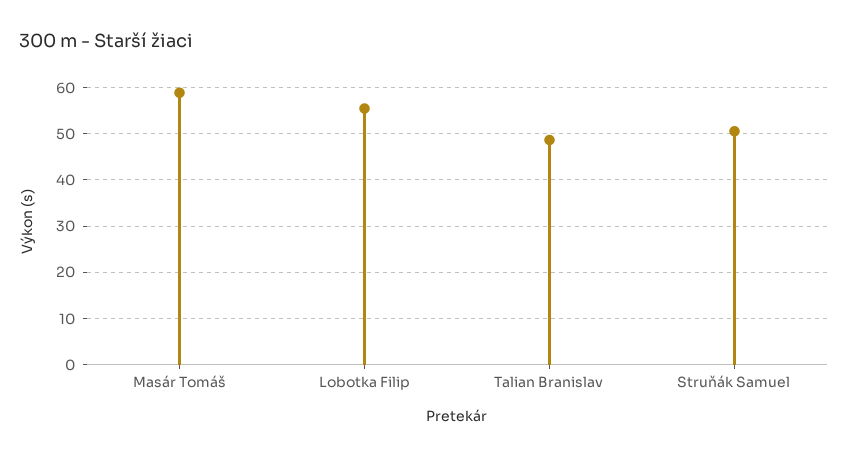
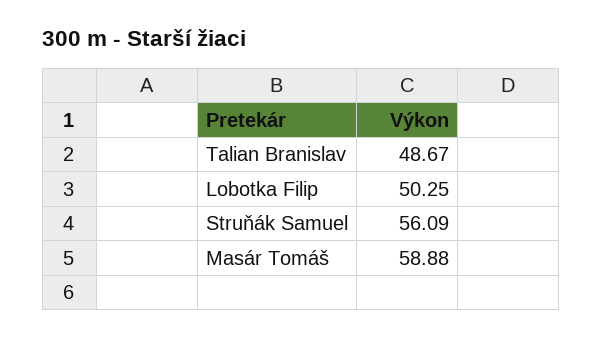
Lobotka Filip: 56 -> 50.25
Struňák Samuel: 50 -> 56.09

